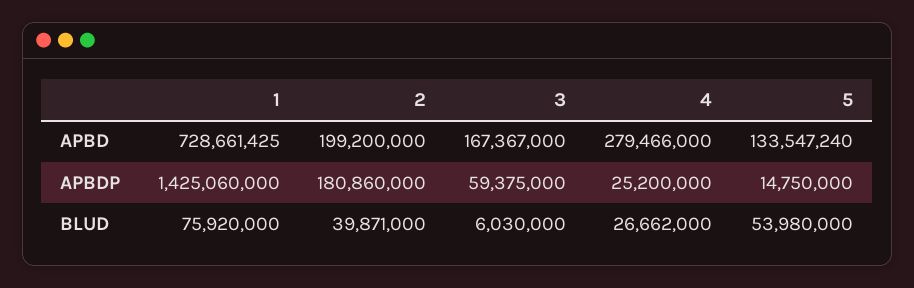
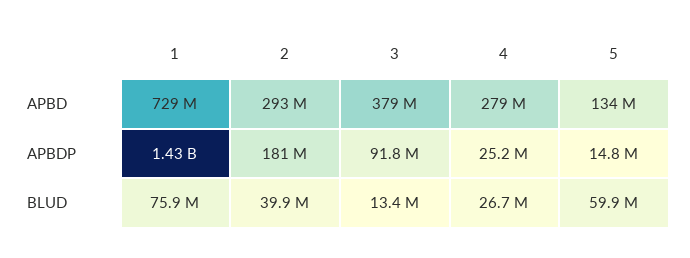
2, APBD: 199200000 -> 293000000
3, APBD: 167367000 -> 379000000
3, APBDP: 59375000 -> 91800000
3, BLUD: 6030000 -> 13400000
5, BLUD: 53980000 -> 59900000

